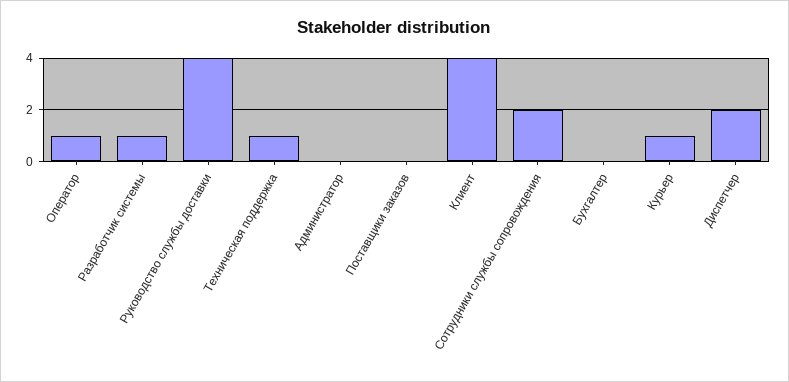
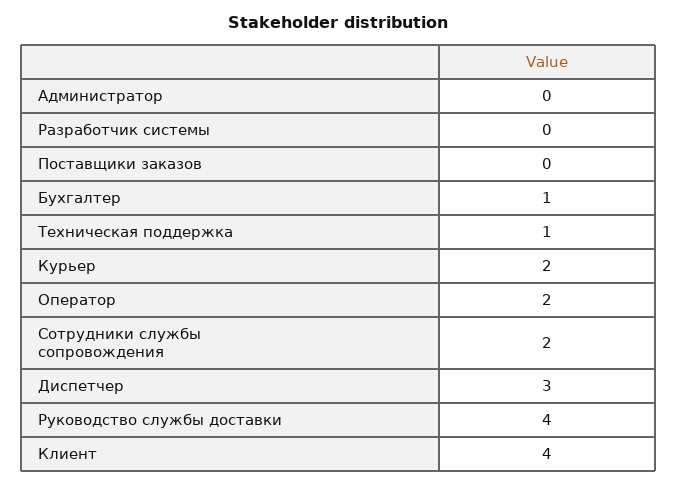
Оператор: 1 -> 2
Разработчик системы: 1 -> 0
Бухгалтер: 0 -> 1
Курьер: 1 -> 2
Диспетчер: 2 -> 3

